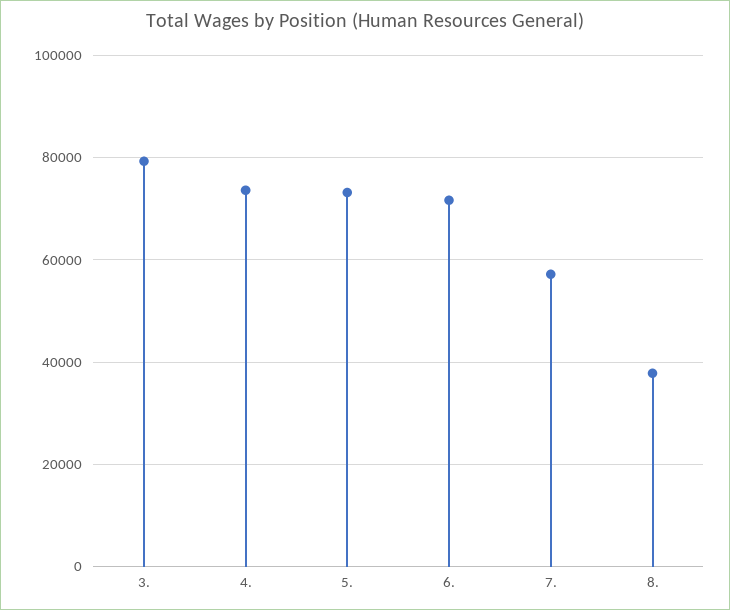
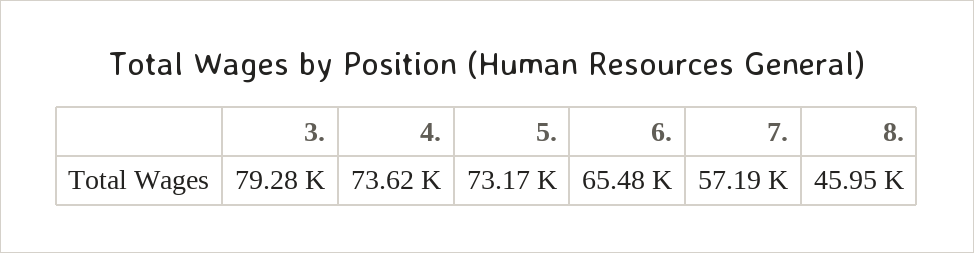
6.: 72000 -> 65480
8.: 38000 -> 45950

